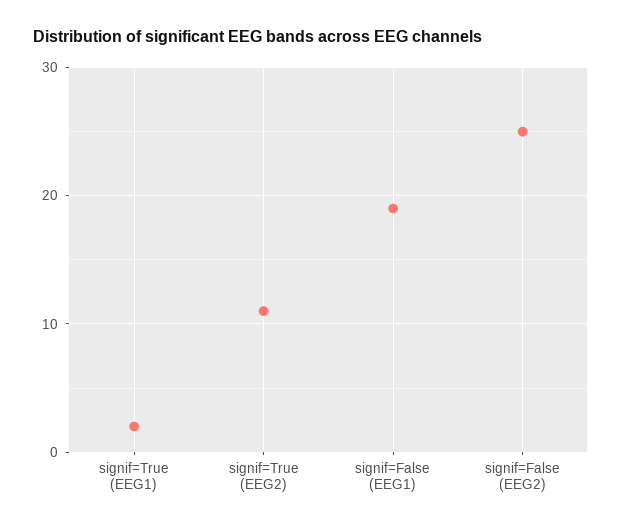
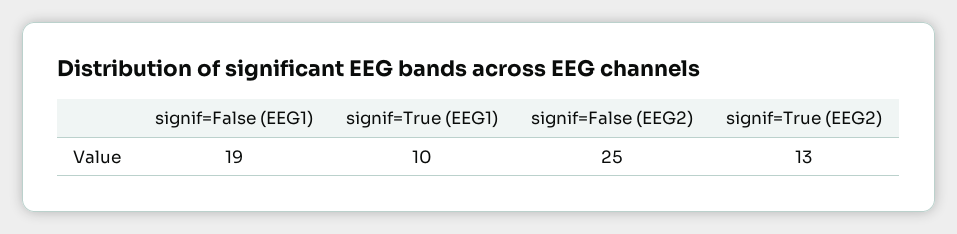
signif=True (EEG1): 2 -> 10
signif=True (EEG2): 11 -> 13

